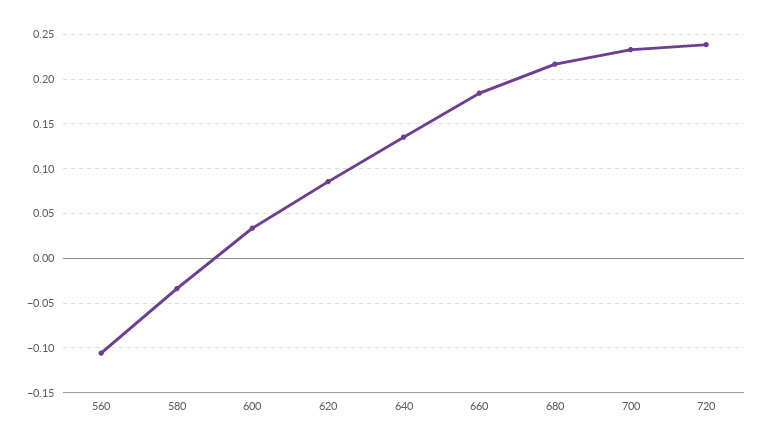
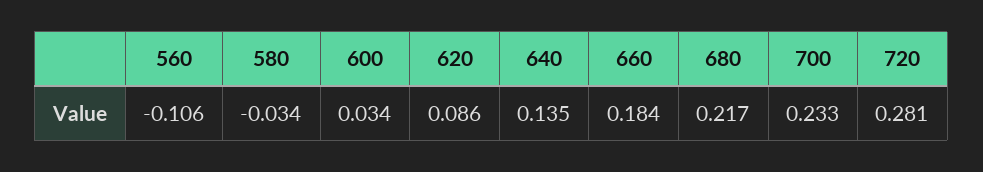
720: 0.24 -> 0.281

